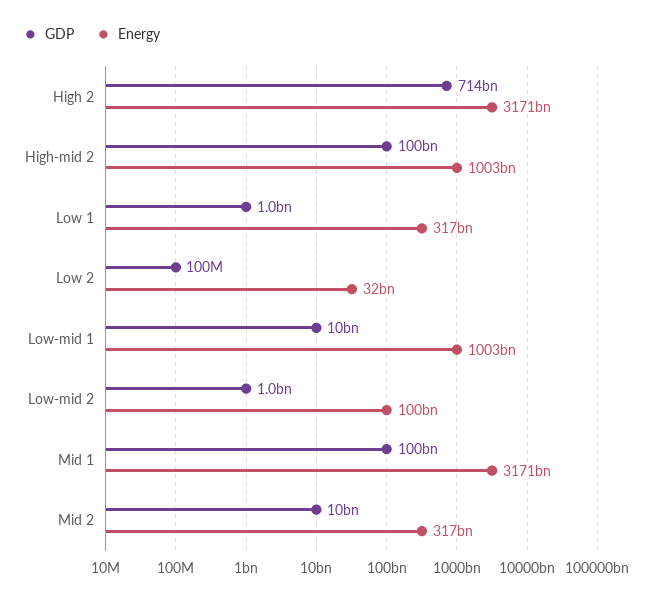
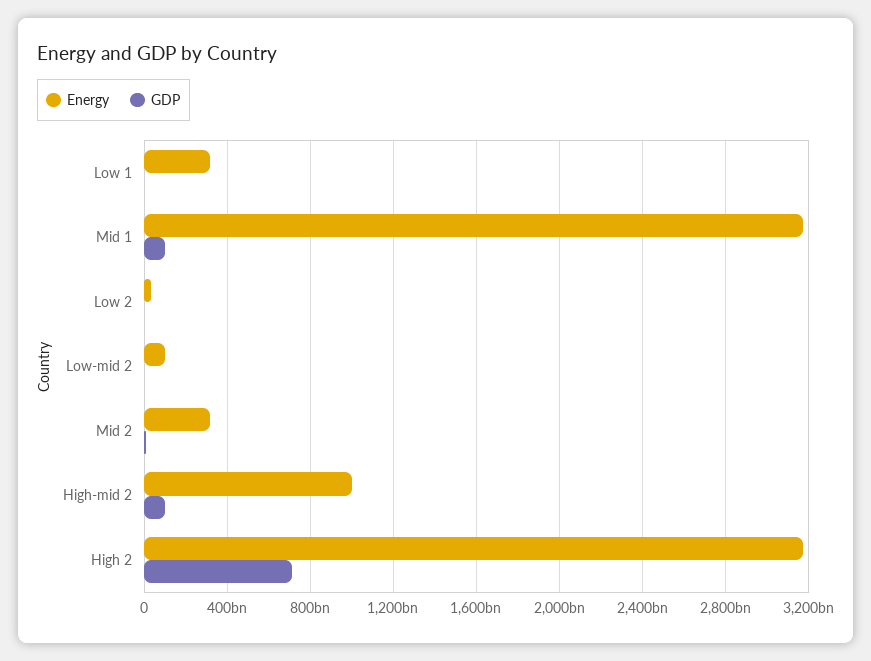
GDP, Low-mid 1: 10000000000 -> none
Energy, Low-mid 1: 1003000000000 -> none

